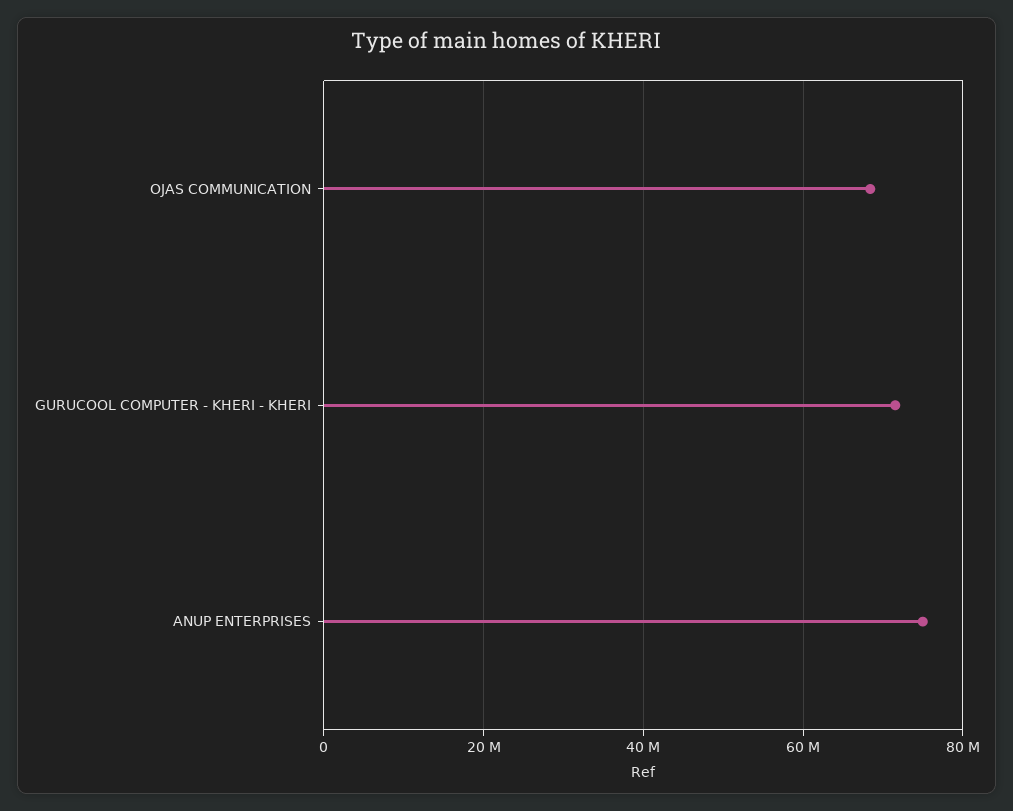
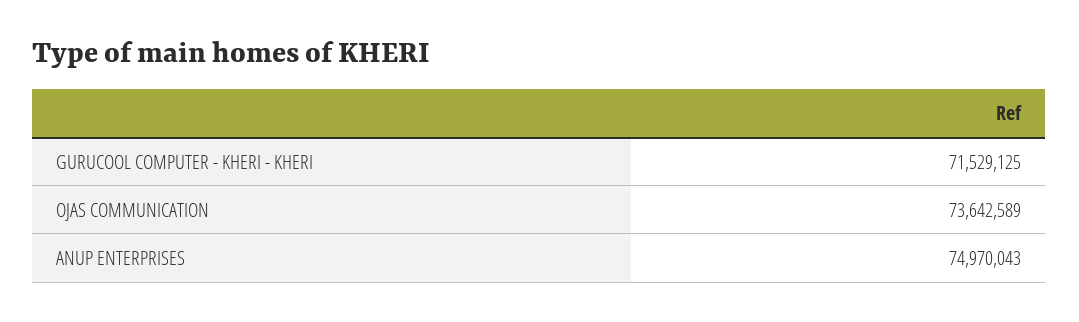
OJAS COMMUNICATION: 68000000 -> 73642589

